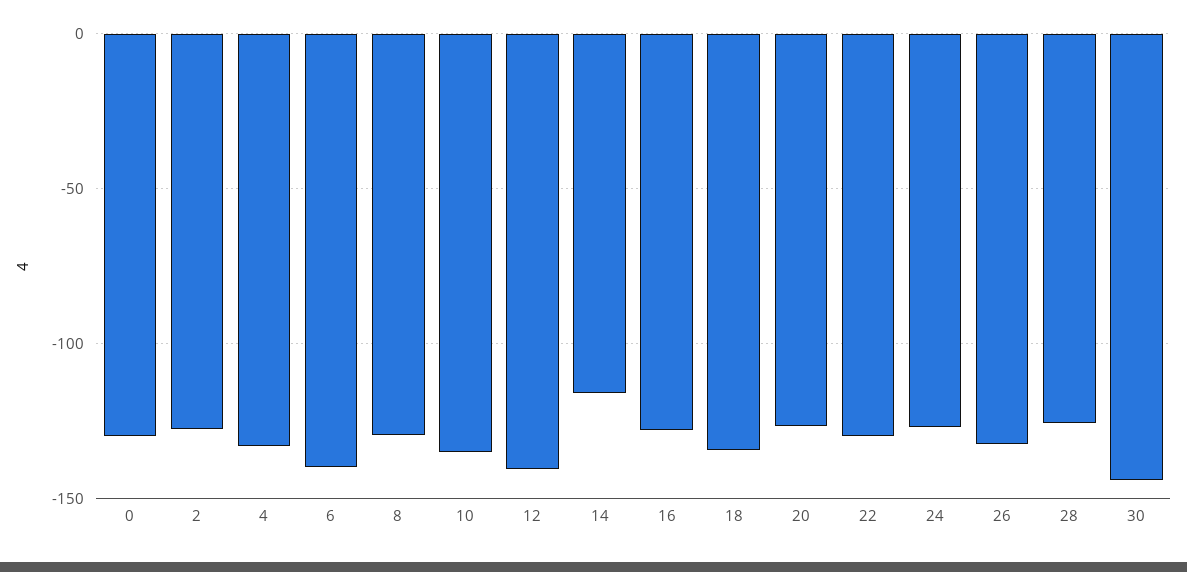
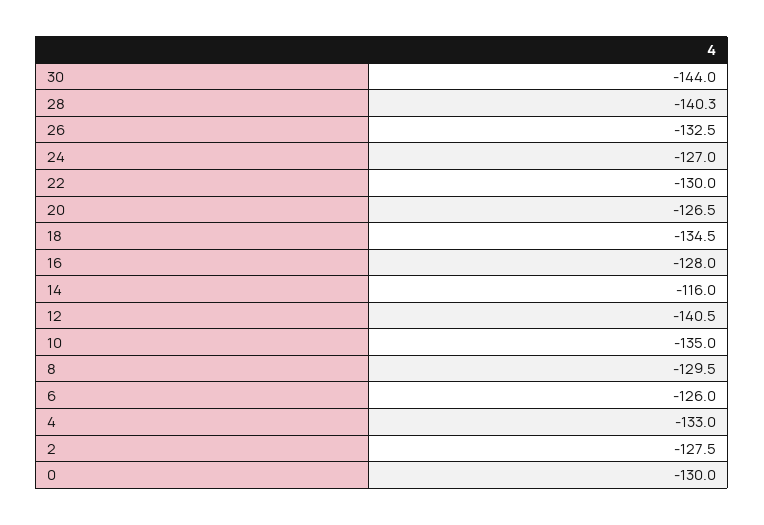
6: -140 -> -126
28: -125 -> -140.3

